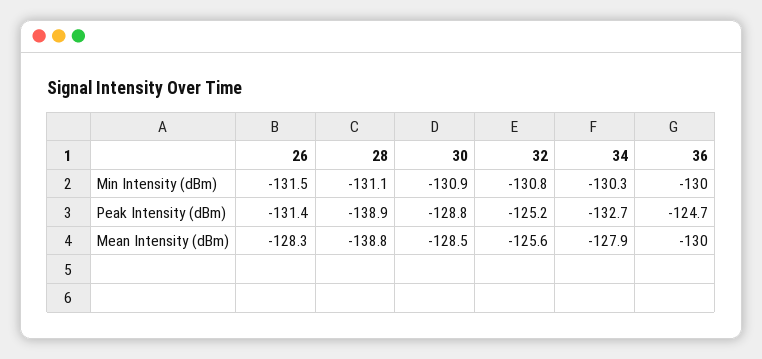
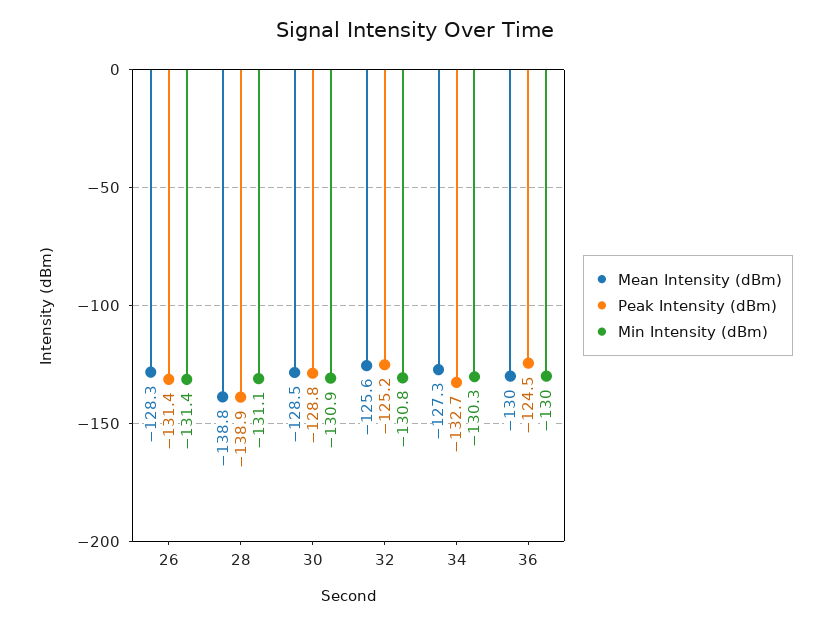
Min Intensity (dBm), 26: -131.5 -> -131.4
Peak Intensity (dBm), 36: -124.7 -> -124.5
Mean Intensity (dBm), 34: -127.9 -> -127.3

